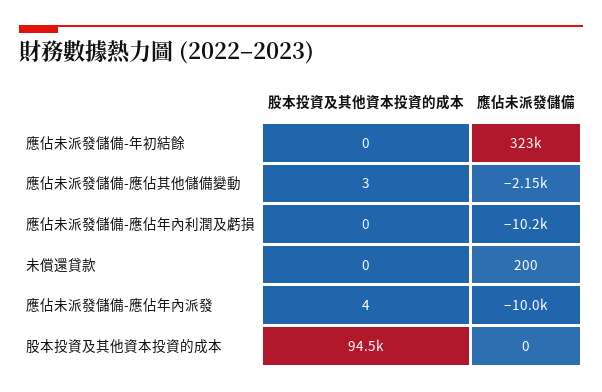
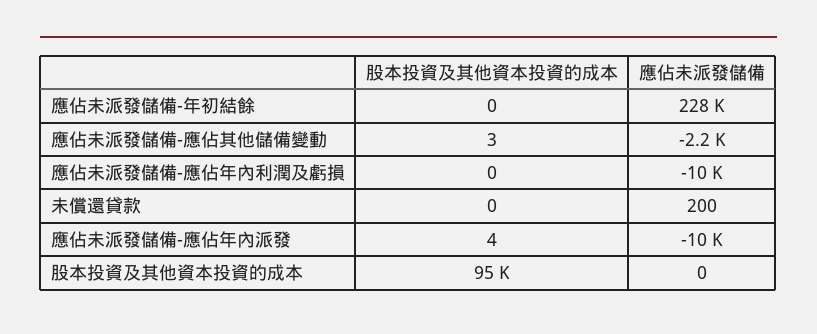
應佔未派發儲備, 應佔未派發儲備-年初結餘: 323000 -> 228000

